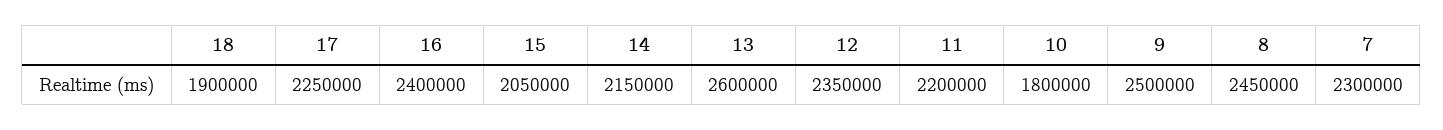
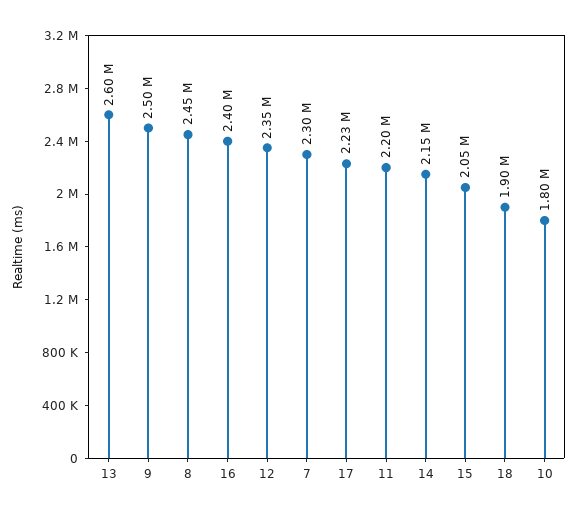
17: 2250000 -> 2230000

